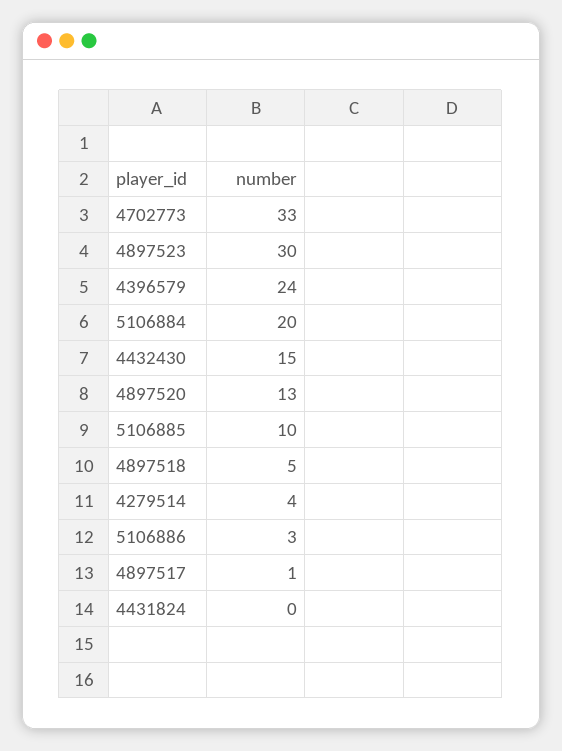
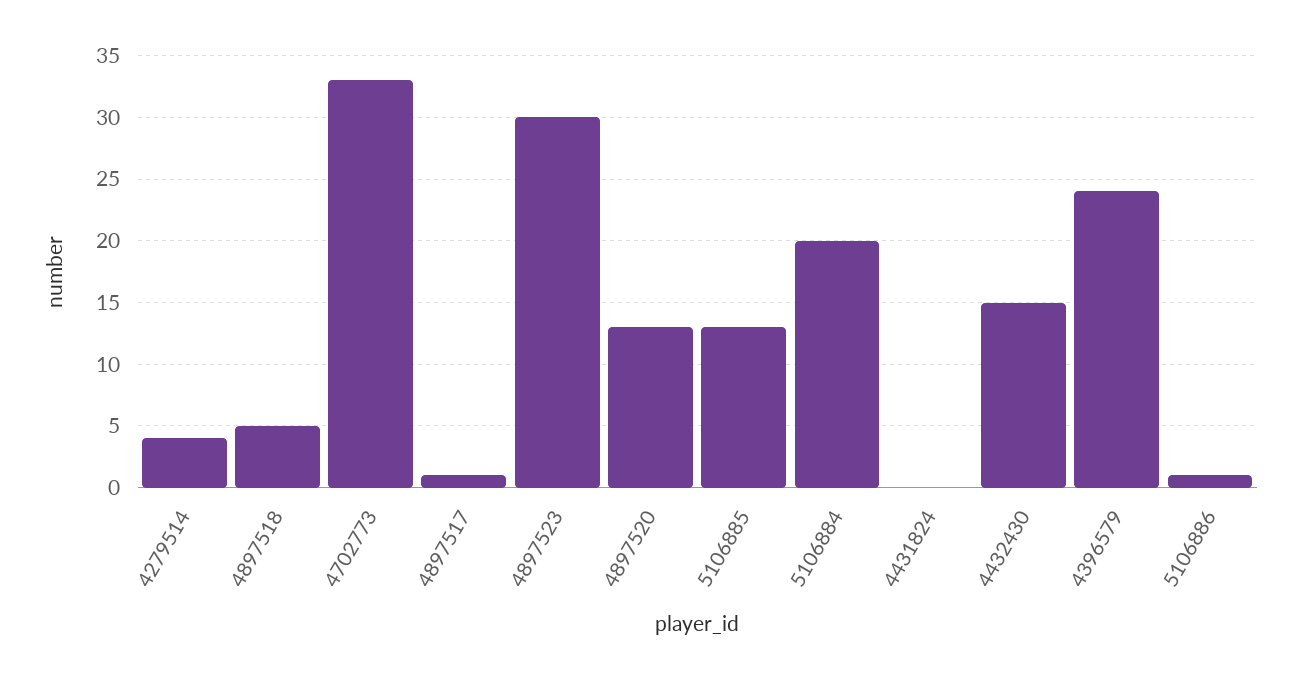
5106885: 10 -> 13
5106886: 3 -> 1

